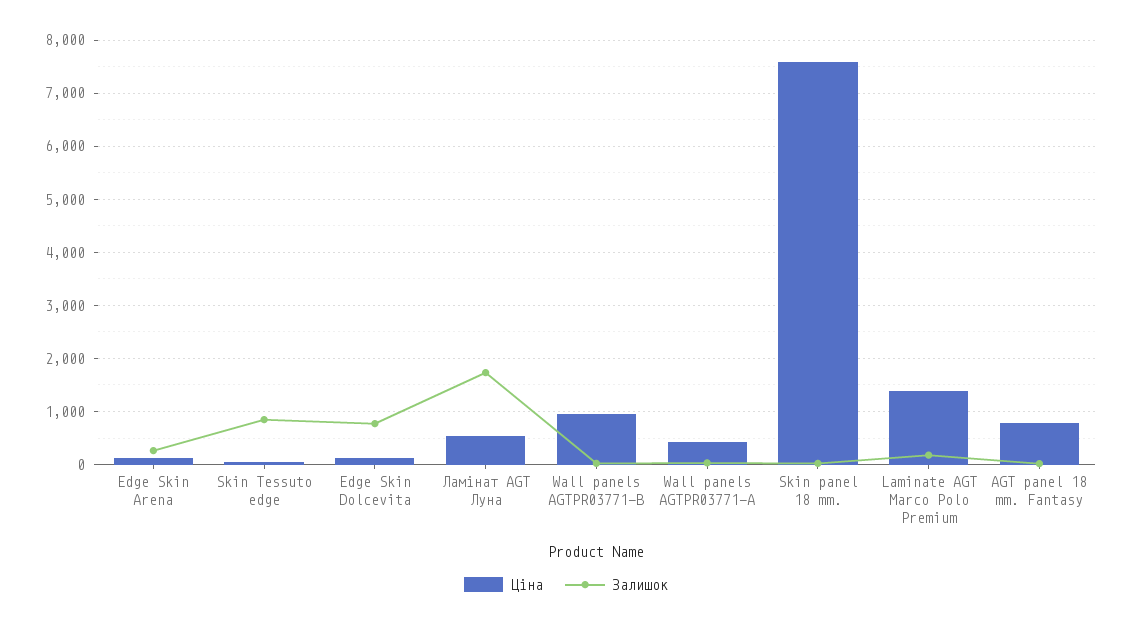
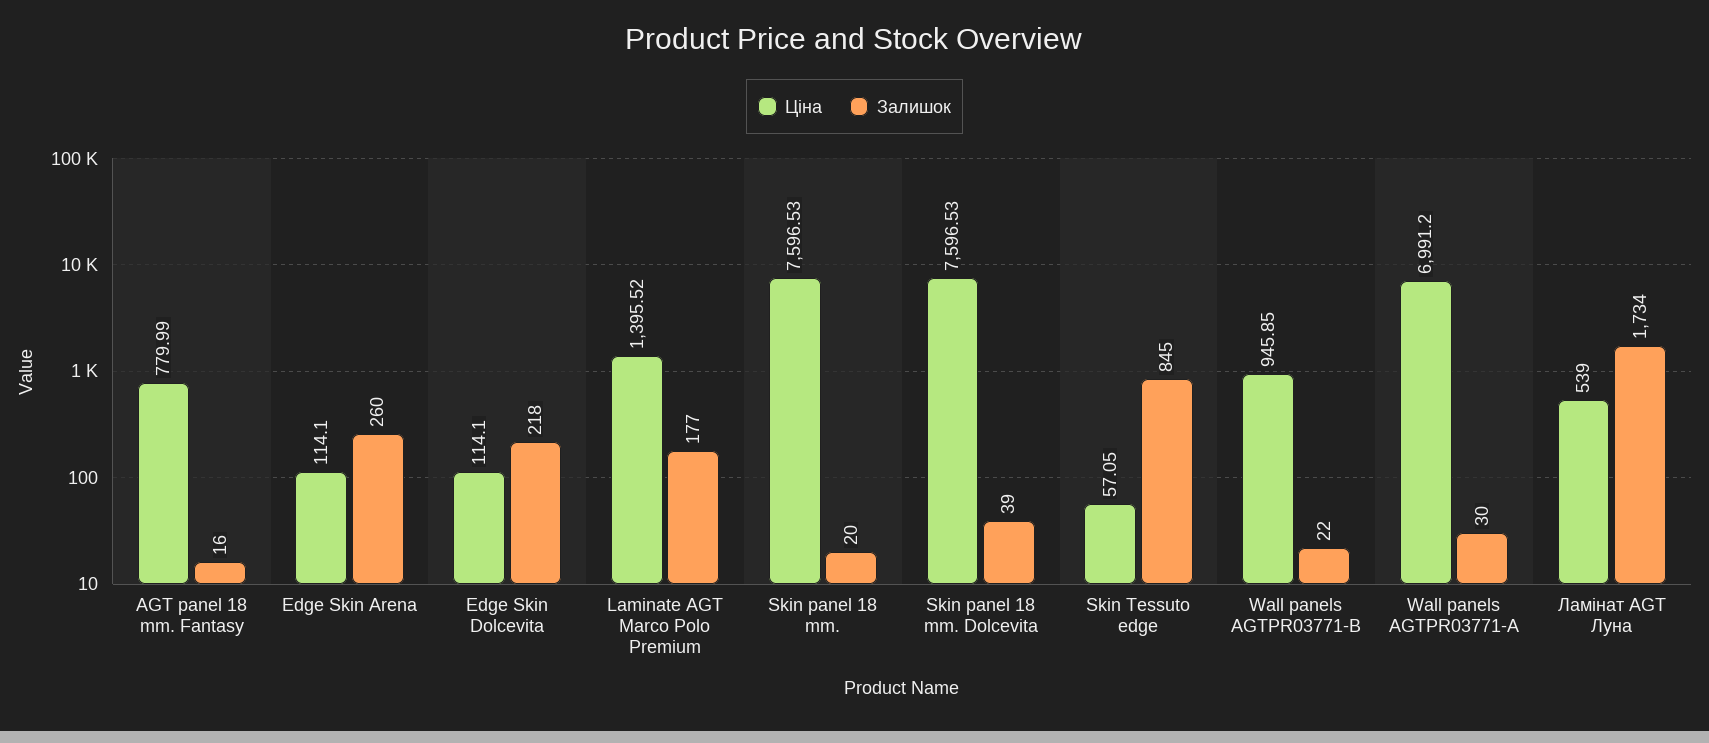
Залишок, Edge Skin Dolcevita: 800 -> 218
Ціна, Wall panels AGTPR03771-А: 400 -> 6991.2
Ціна, Skin panel 18 mm. Dolcevita: none -> 7596.53
Залишок, Skin panel 18 mm. Dolcevita: none -> 39

